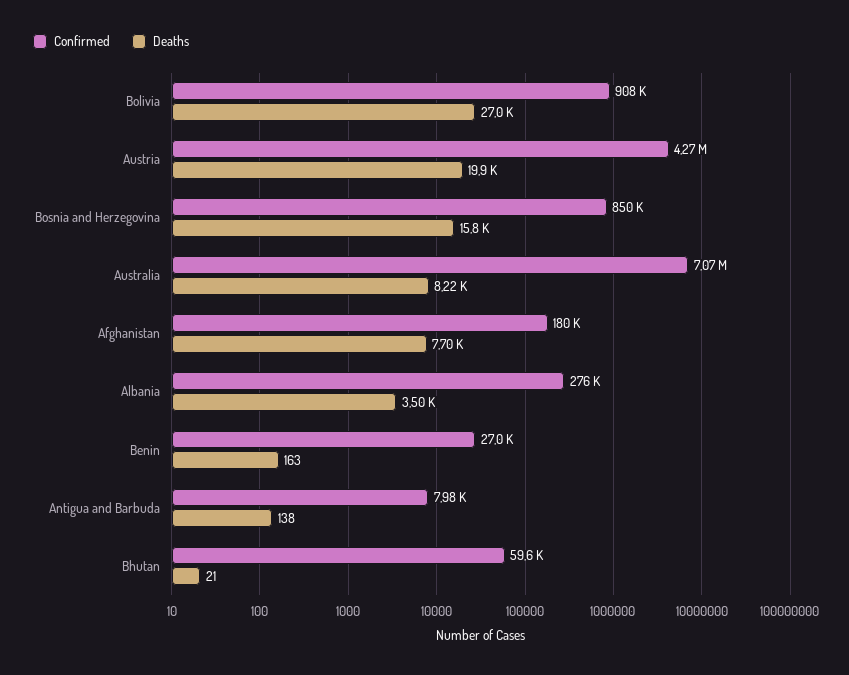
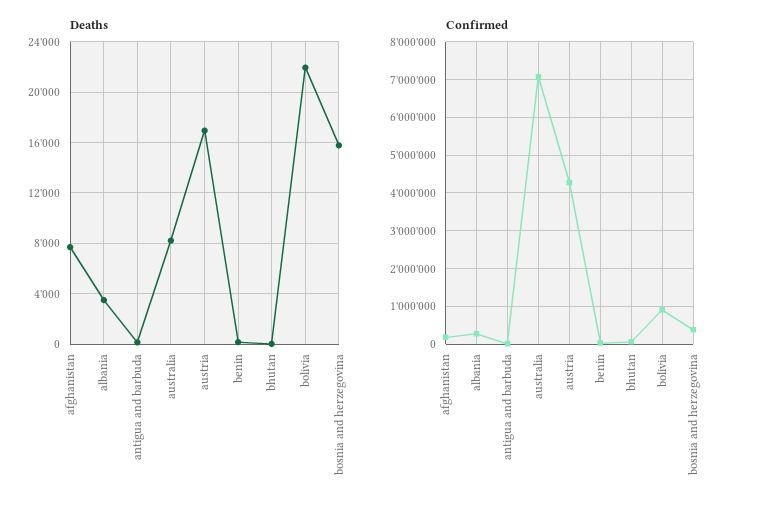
Deaths, Bolivia: 27000 -> 22000
Deaths, Austria: 19900 -> 17000
Confirmed, Bosnia and Herzegovina: 850000 -> 400000

